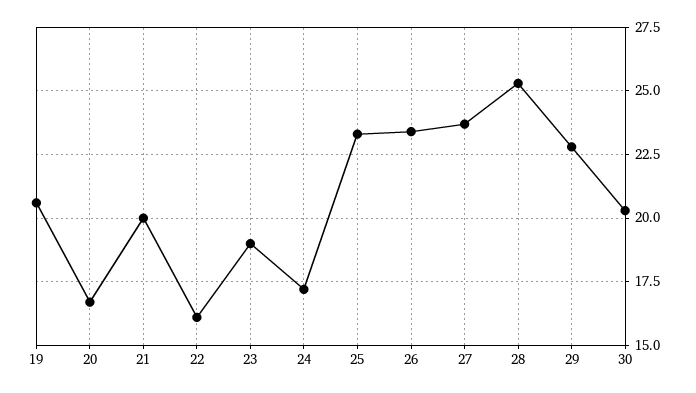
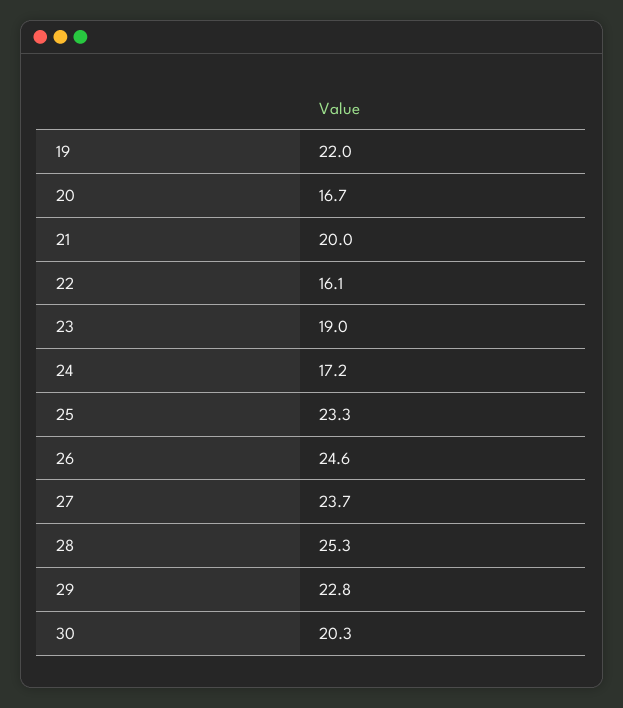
19: 20.5 -> 22
26: 23.5 -> 24.6

